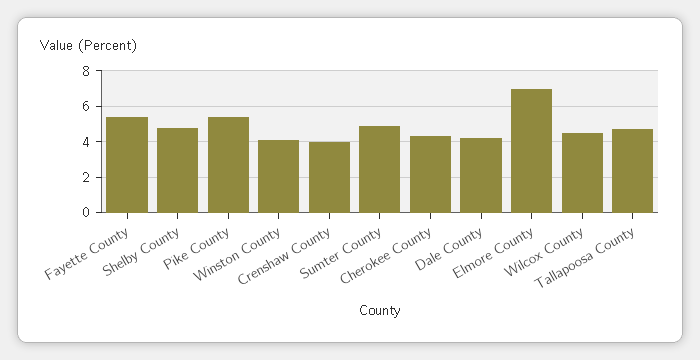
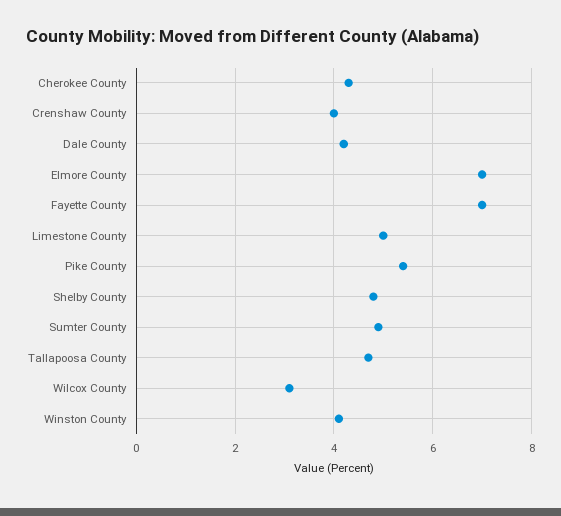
Fayette County: 5.5 -> 7
Wilcox County: 4.5 -> 3
Limestone County: none -> 5

